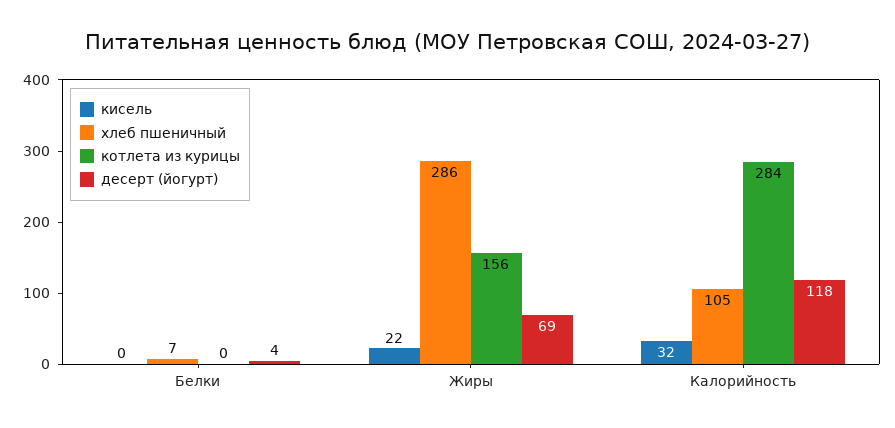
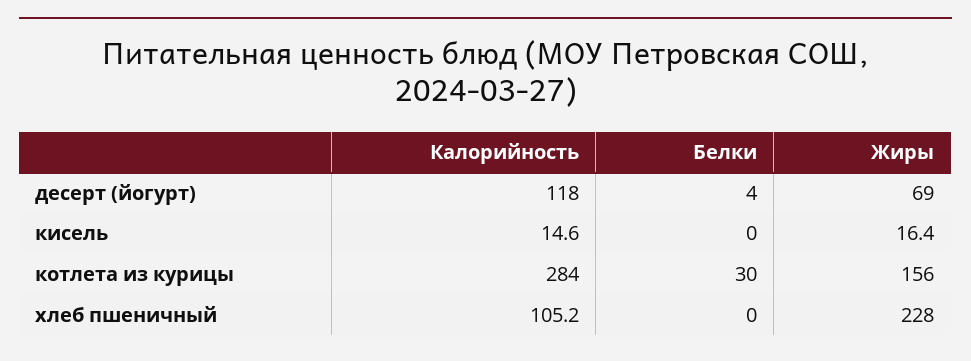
хлеб пшеничный, Белки: 7 -> 0
котлета из курицы, Белки: 0 -> 30
кисель, Жиры: 22 -> 16.4
хлеб пшеничный, Жиры: 286 -> 228
кисель, Калорийность: 32 -> 14.6

